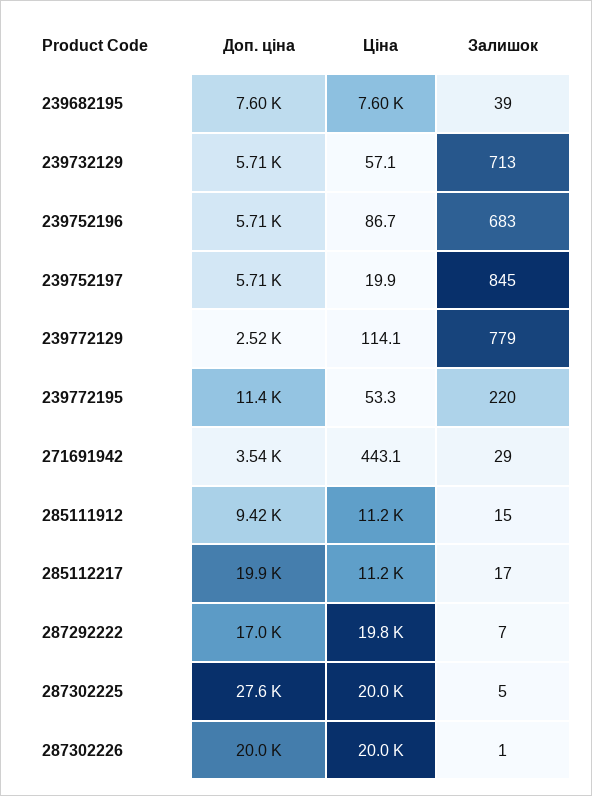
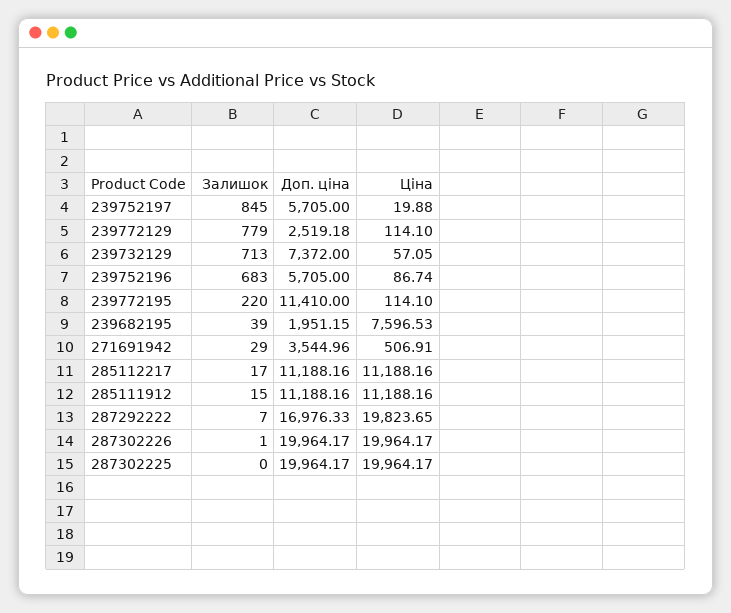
Доп. ціна, 239682195: 7600 -> 1951.15
Доп. ціна, 239732129: 5710 -> 7372
Ціна, 239772195: 53.3 -> 114.1
Ціна, 271691942: 443.1 -> 506.91
Доп. ціна, 285111912: 9420 -> 11188.16
Доп. ціна, 285112217: 19900 -> 11188.16
Доп. ціна, 287302225: 27600 -> 19964.17
Залишок, 287302225: 5 -> 0

